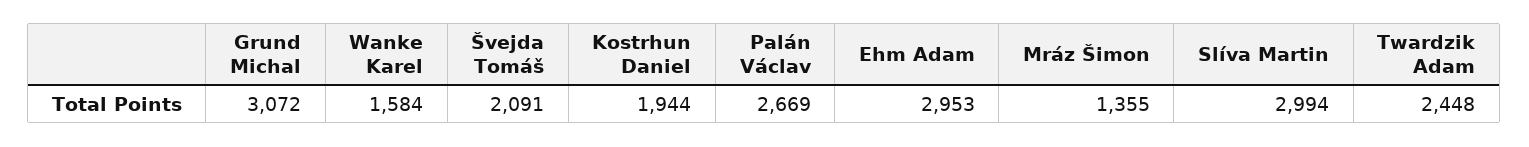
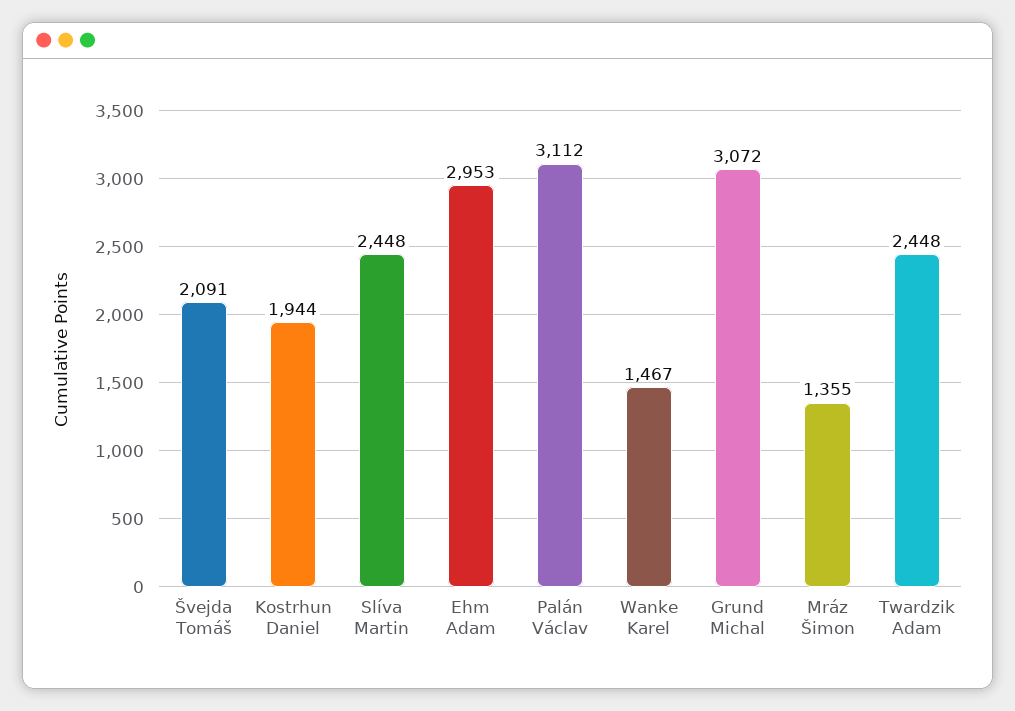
Wanke Karel: 1584 -> 1467
Palán Václav: 2669 -> 3112
Slíva Martin: 2994 -> 2448

